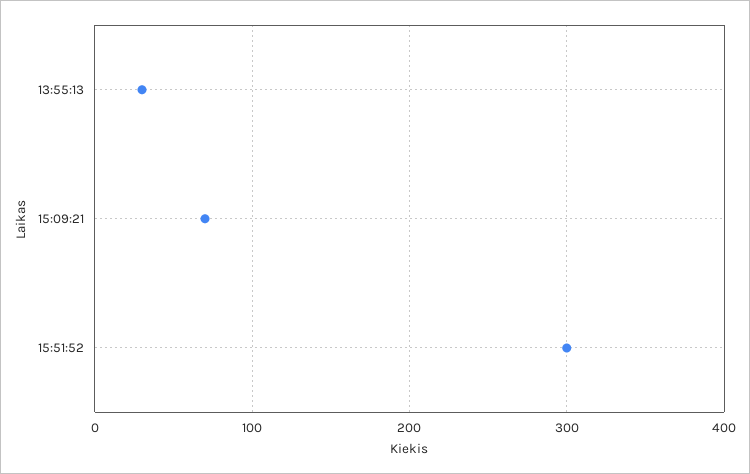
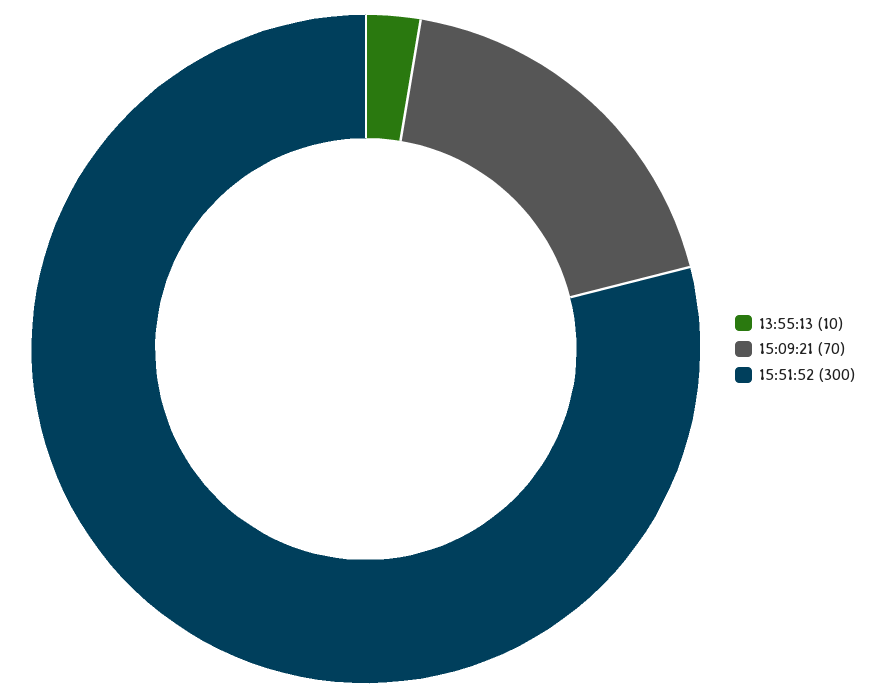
13:55:13: 30 -> 10

